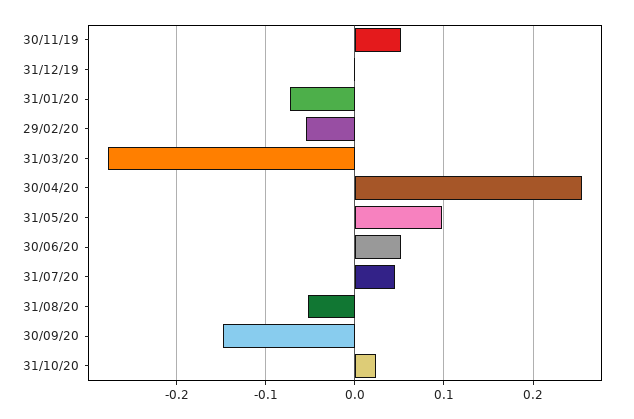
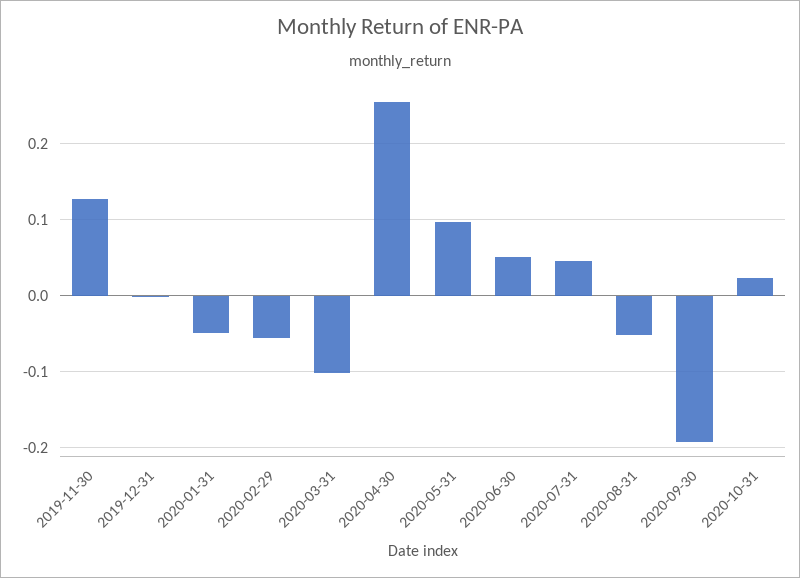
30/11/19: 0.05 -> 0.13
31/01/20: -0.07 -> -0.05
31/03/20: -0.28 -> -0.1
30/09/20: -0.15 -> -0.19

